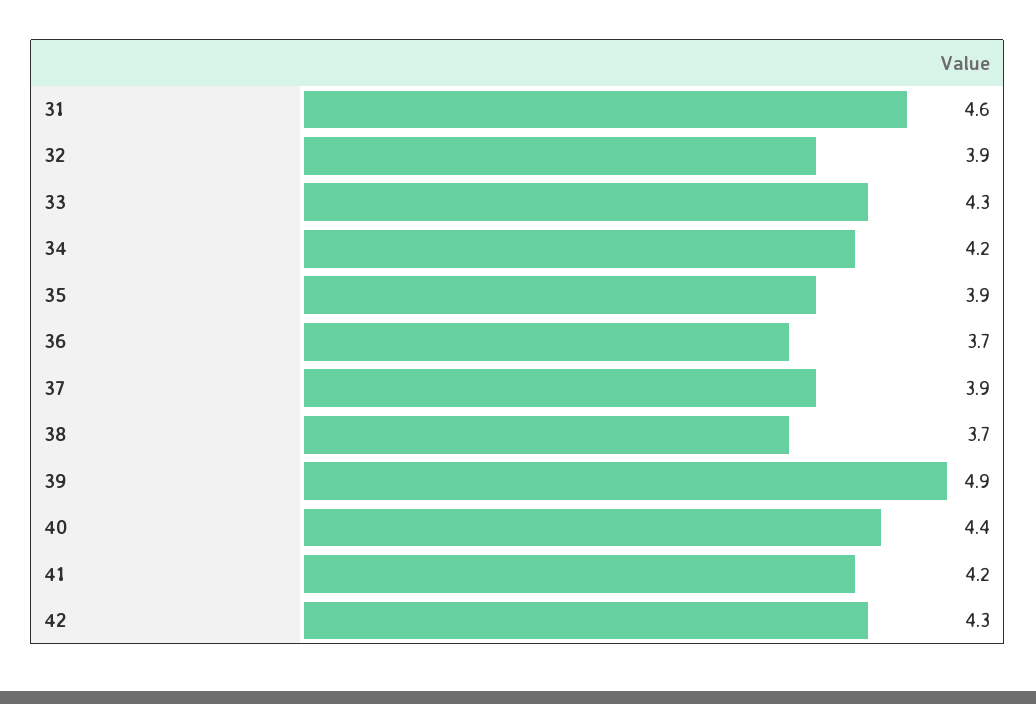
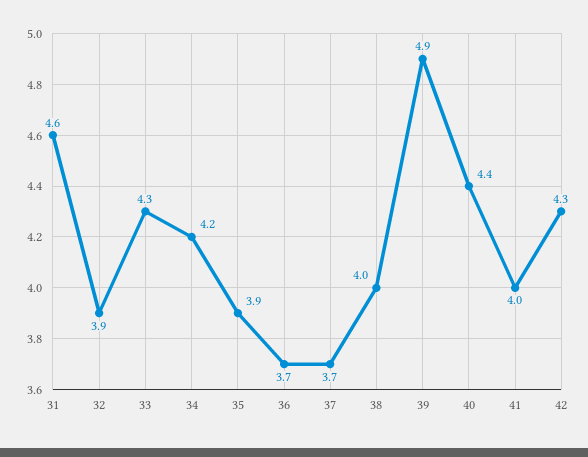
37: 3.9 -> 3.7
38: 3.7 -> 4
41: 4.2 -> 4

